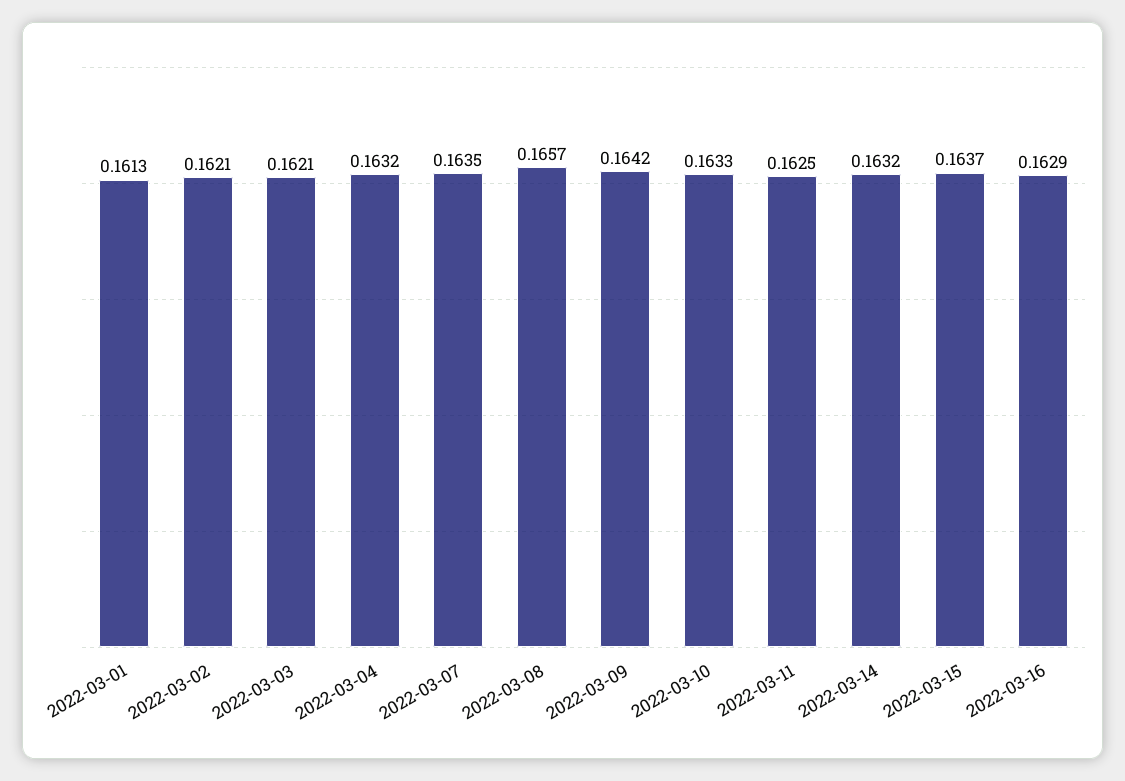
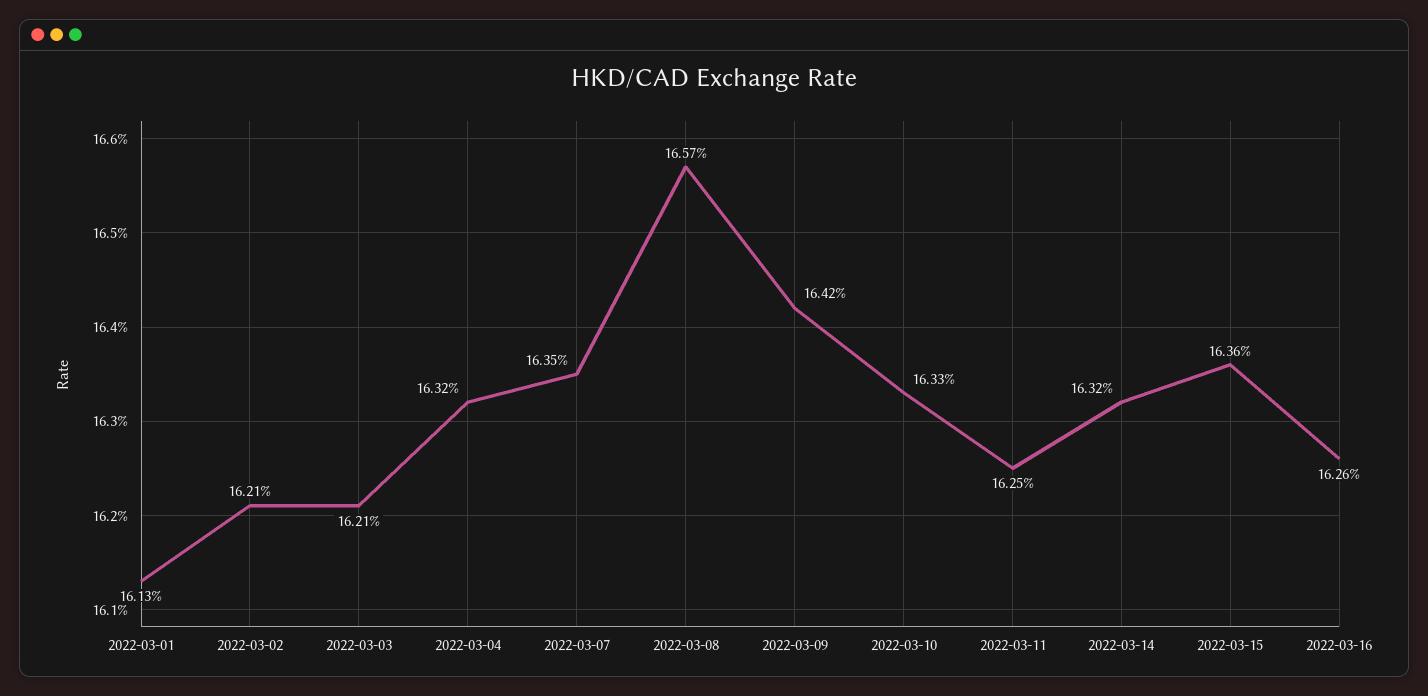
2022-03-15: 0.1637 -> 0.1636
2022-03-16: 0.1629 -> 0.1626

